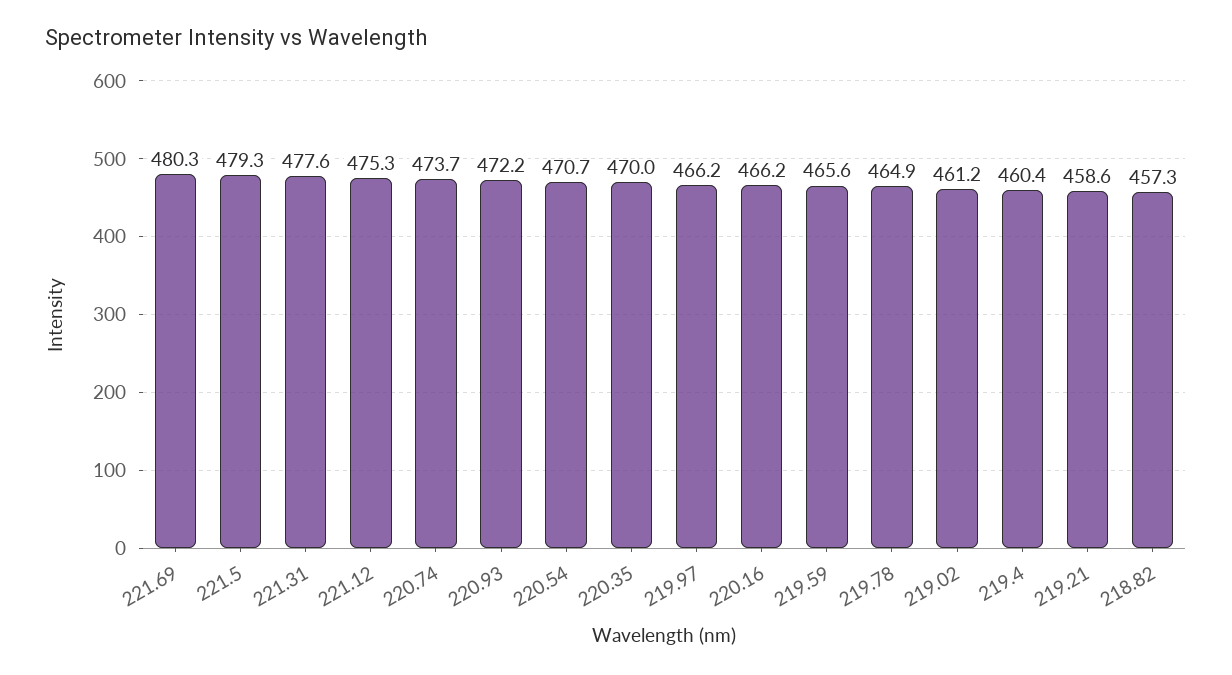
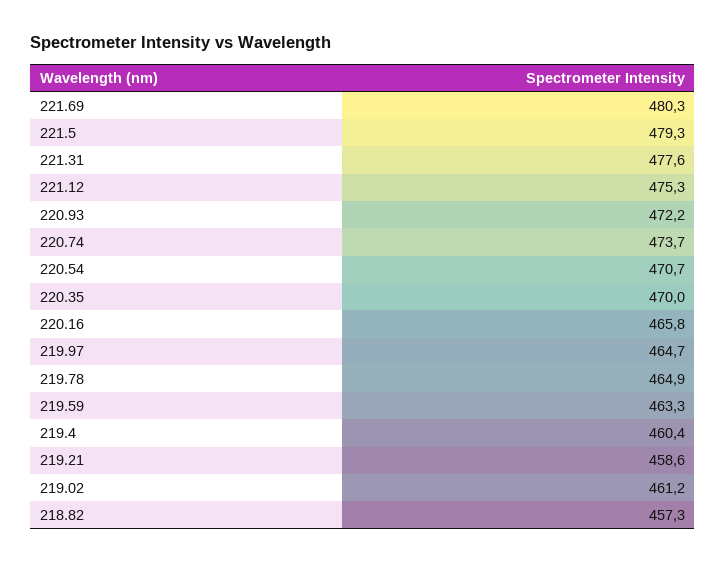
219.97: 466.2 -> 464.7
220.16: 466.2 -> 465.8
219.59: 465.6 -> 463.3

